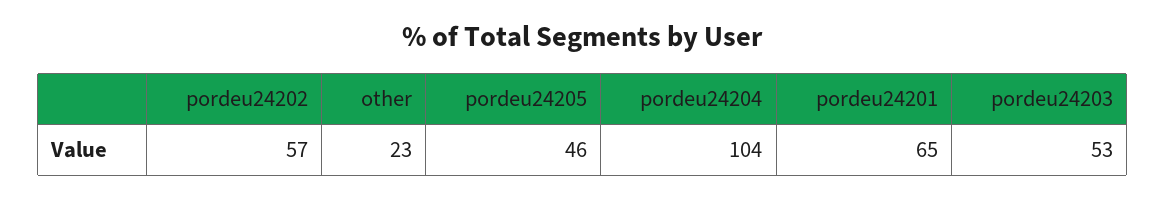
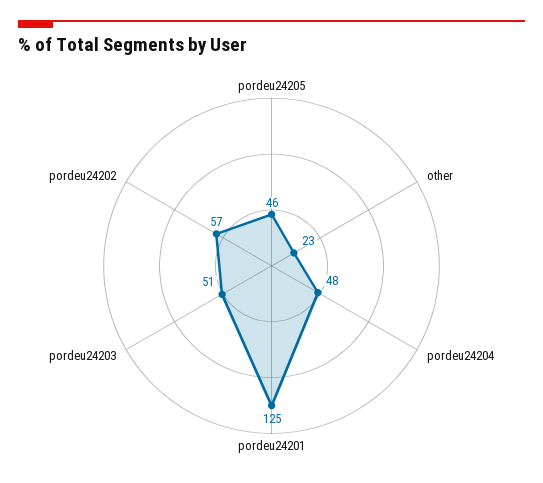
pordeu24204: 104 -> 48
pordeu24201: 65 -> 125
pordeu24203: 53 -> 51

